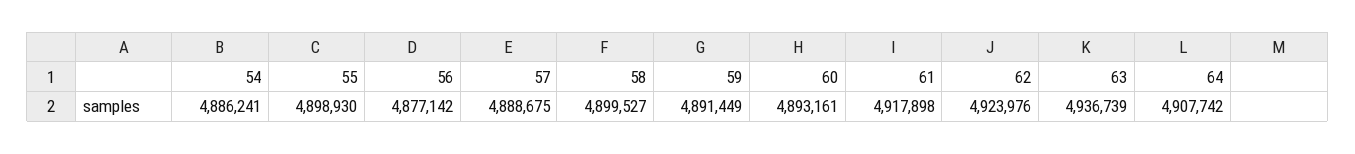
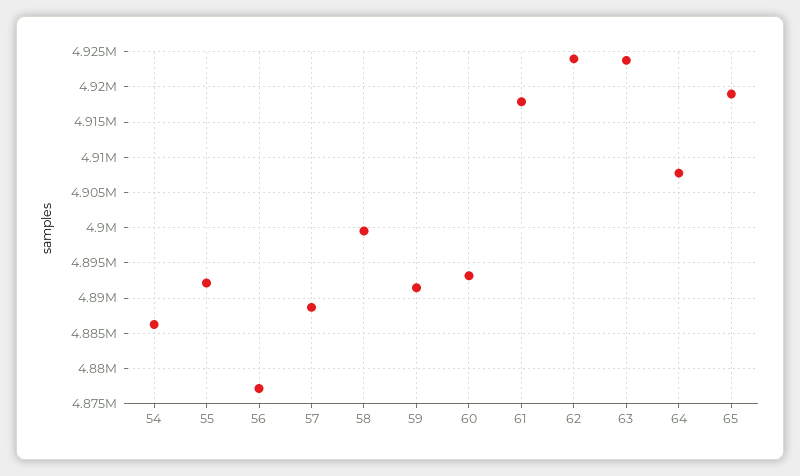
55: 4898930 -> 4892000
63: 4936739 -> 4924000
65: none -> 4919000

